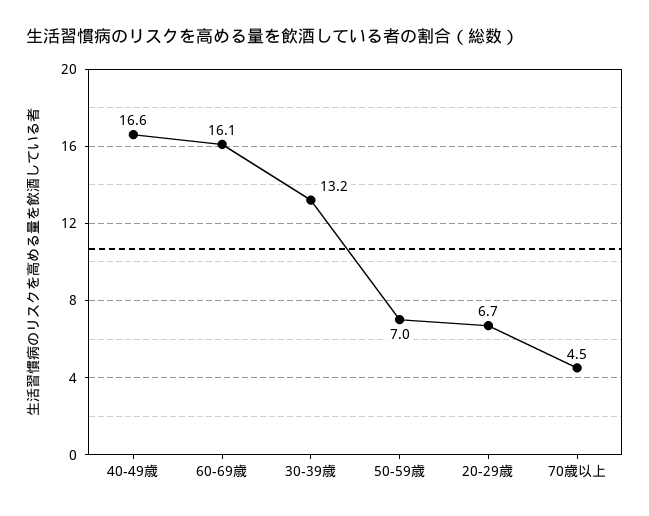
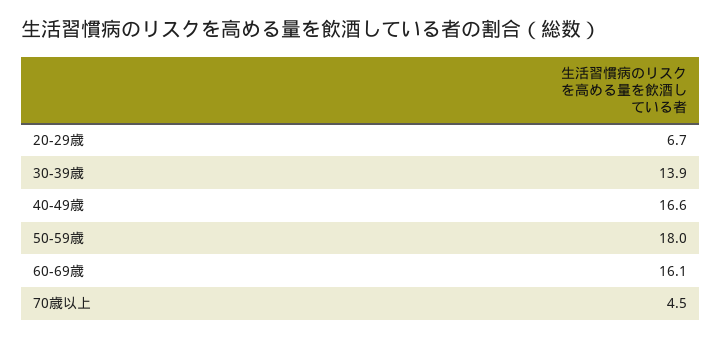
30-39歳: 13.2 -> 13.9
50-59歳: 7 -> 18

